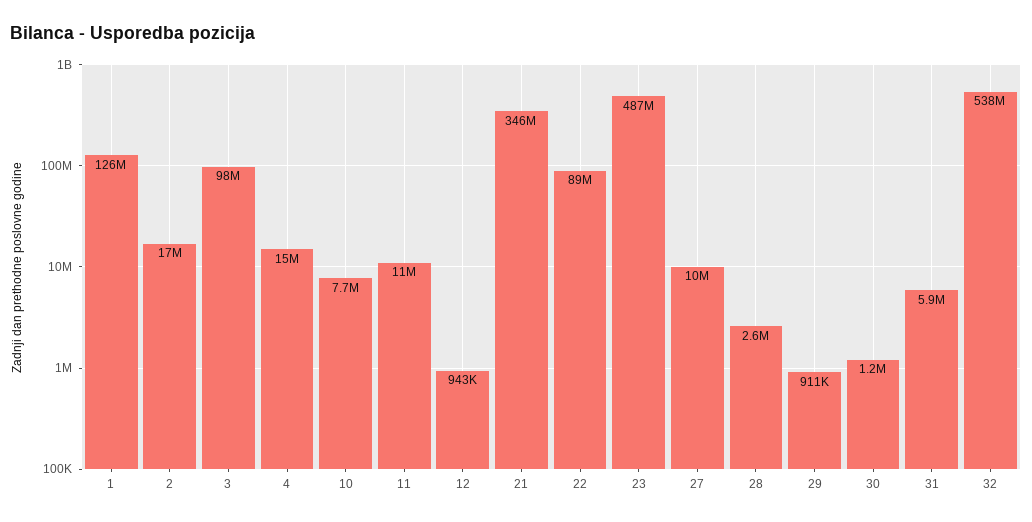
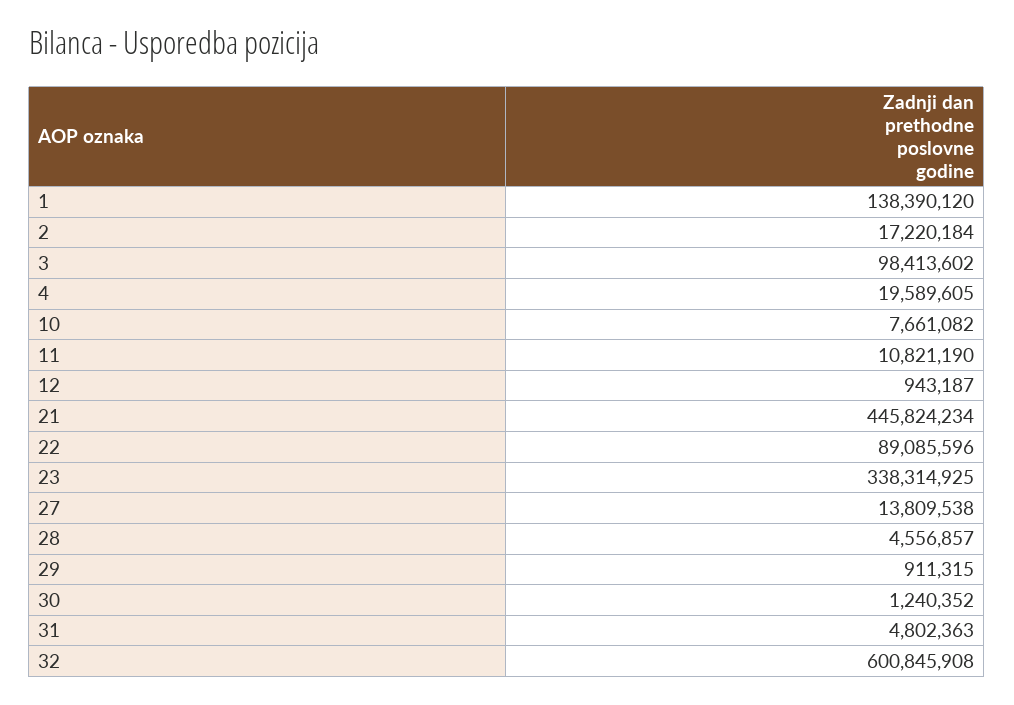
1: 126000000 -> 138390120
4: 15000000 -> 19589605
21: 346000000 -> 445824234
23: 487000000 -> 338314925
27: 10000000 -> 13809538
28: 2600000 -> 4556857
31: 5900000 -> 4802363
32: 538000000 -> 600845908

